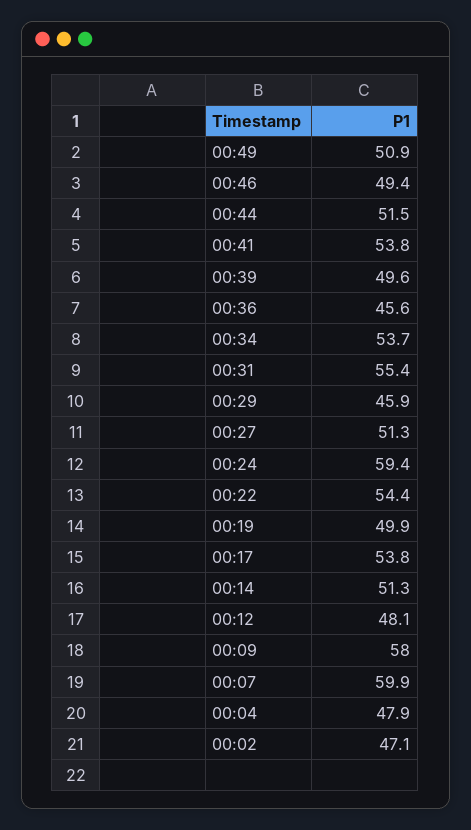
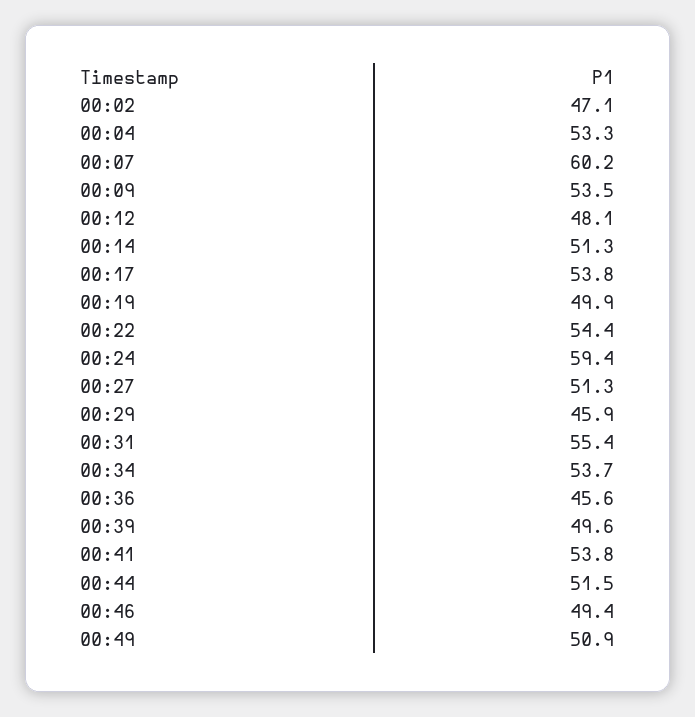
00:09: 58 -> 53.5
00:07: 59.9 -> 60.2
00:04: 47.9 -> 53.3

